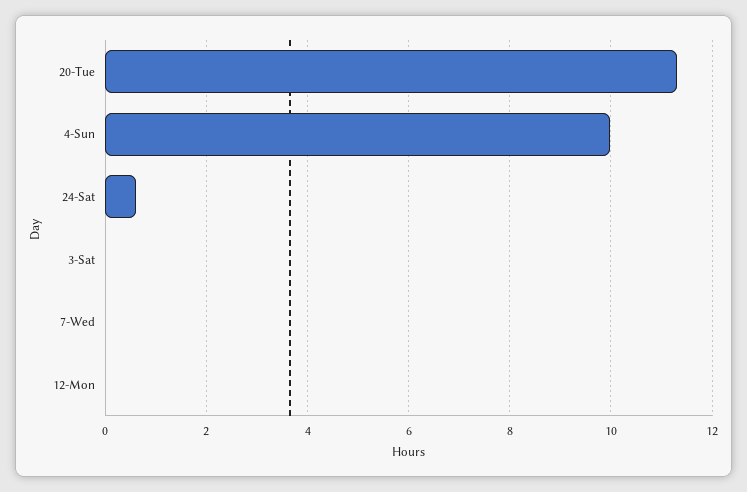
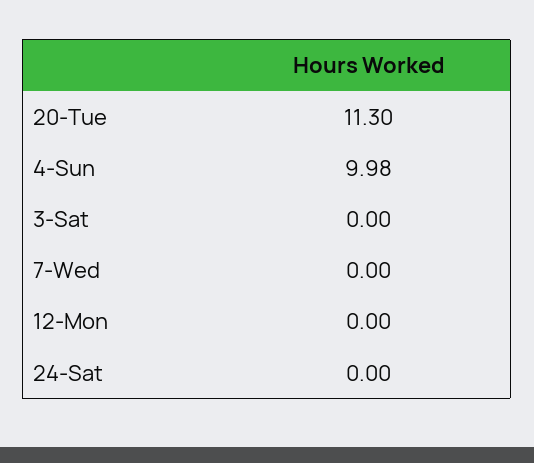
24-Sat: 0.6 -> 0

